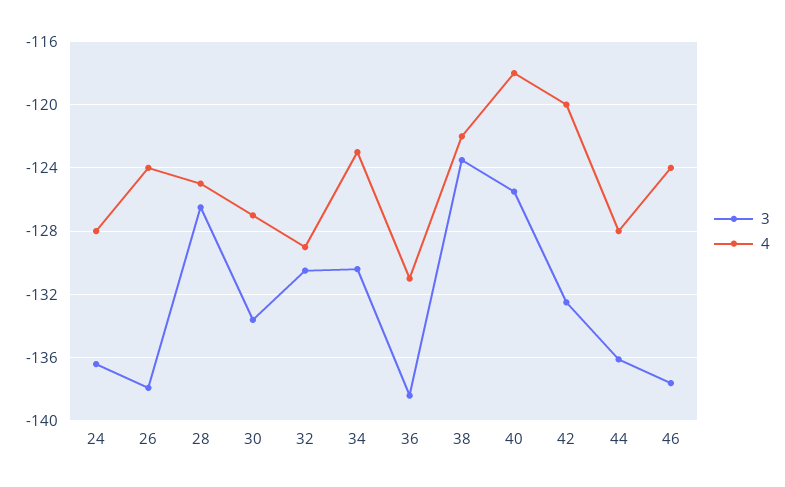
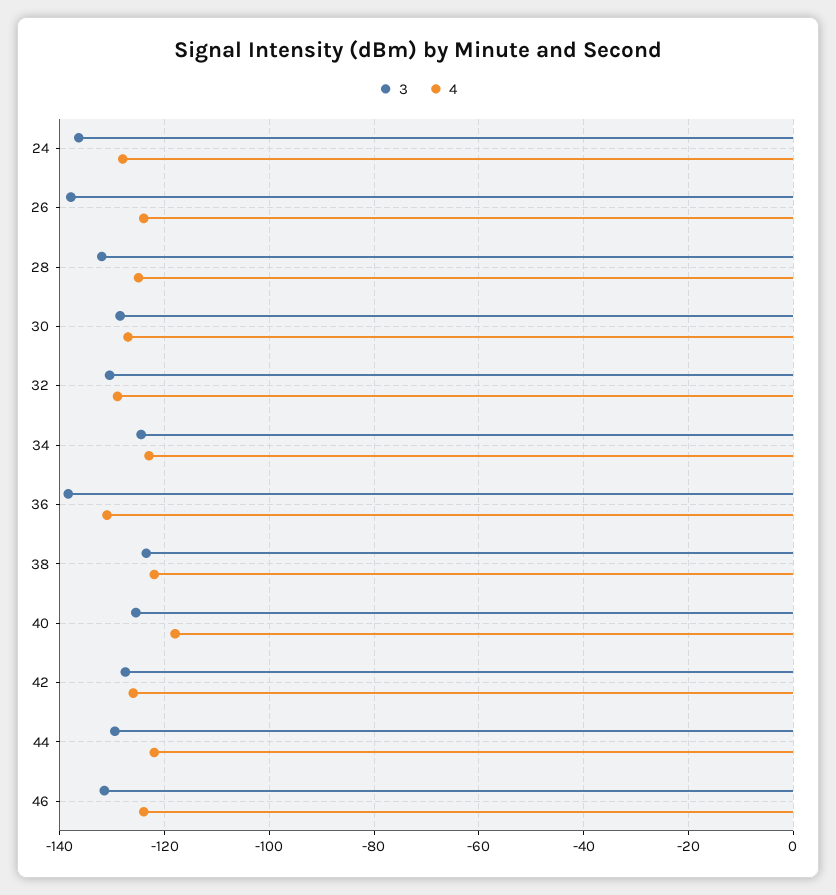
3, 28: -126.5 -> -132
3, 30: -133.5 -> -128
3, 34: -130.5 -> -124
3, 42: -132.5 -> -128
4, 42: -120 -> -126
3, 44: -136 -> -130
4, 44: -128 -> -122
3, 46: -137.5 -> -132

